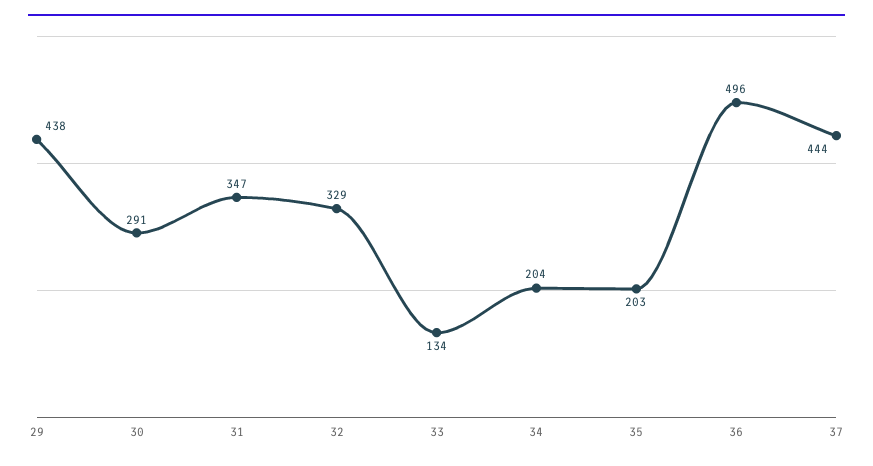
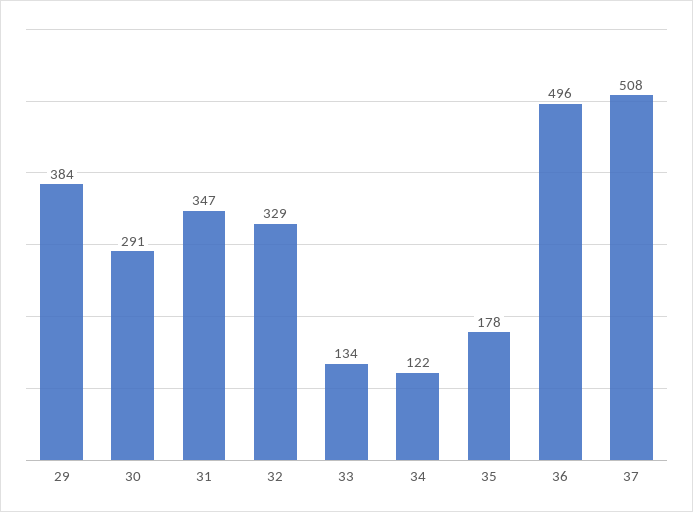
29: 438 -> 384
34: 204 -> 122
35: 203 -> 178
37: 444 -> 508

